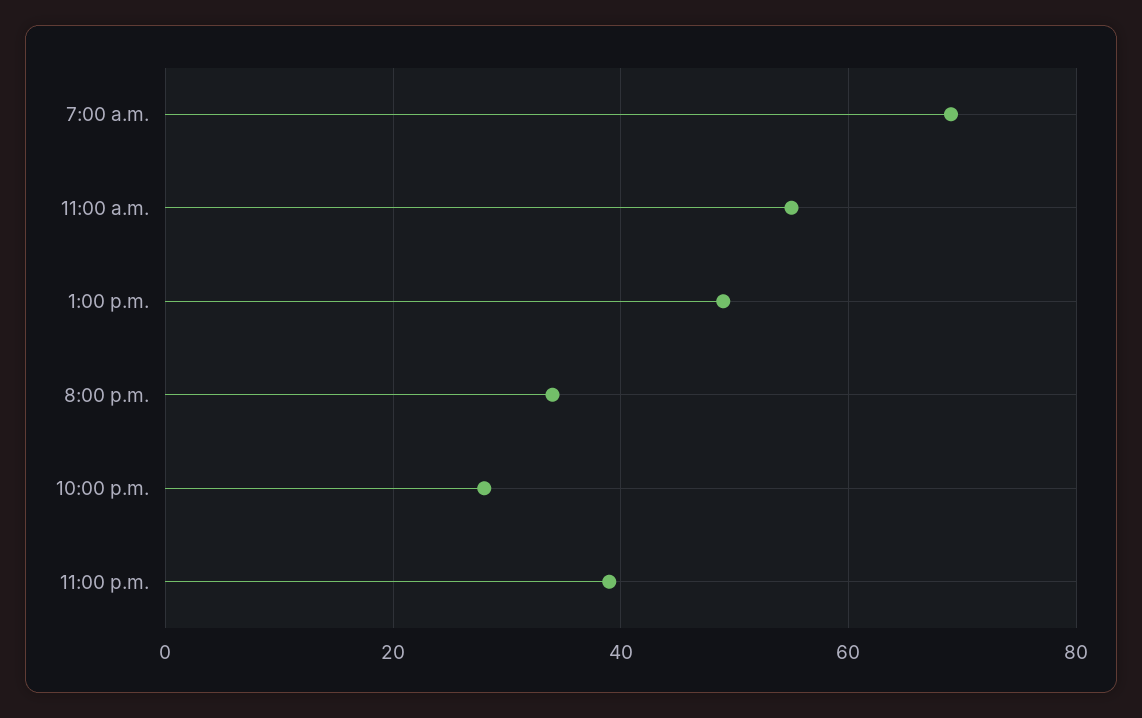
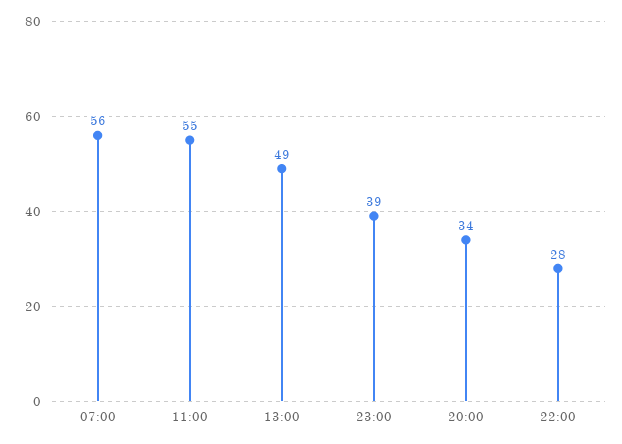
7:00 a.m.: 70 -> 56

